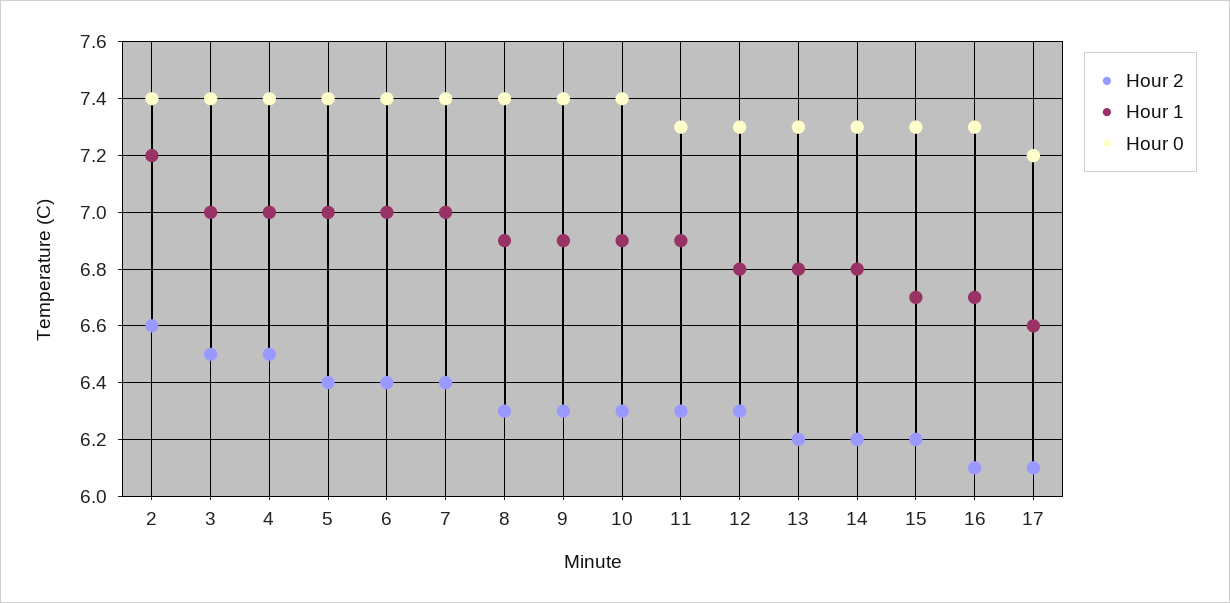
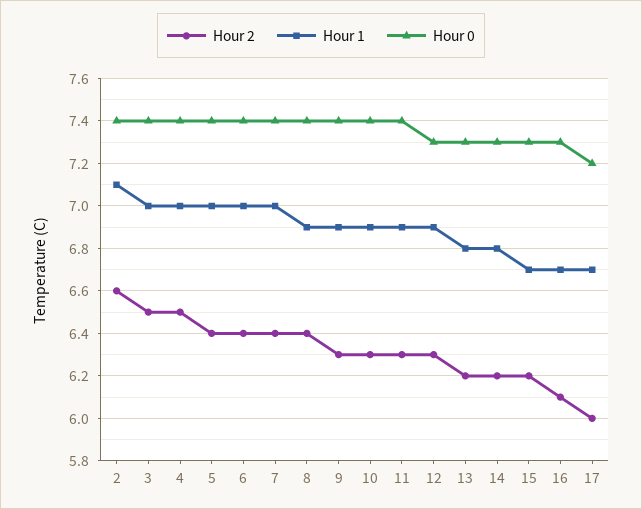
Hour 1, 2: 7.2 -> 7.1
Hour 2, 8: 6.3 -> 6.4
Hour 0, 11: 7.3 -> 7.4
Hour 1, 12: 6.8 -> 6.9
Hour 2, 17: 6.1 -> 6
Hour 1, 17: 6.6 -> 6.7

